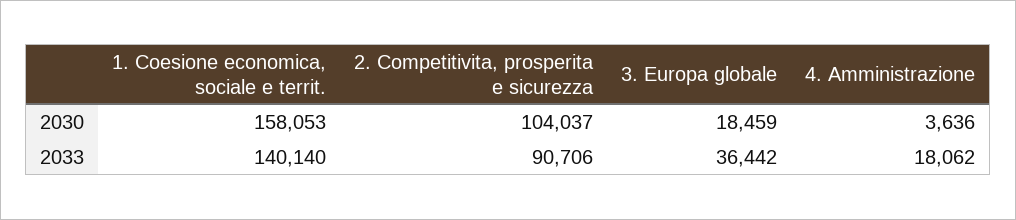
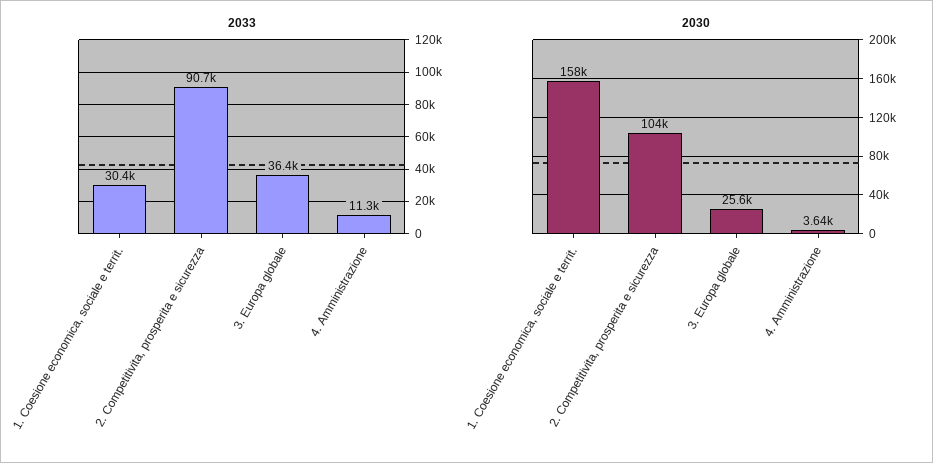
2030, 3. Europa globale: 18459 -> 25600
2033, 1. Coesione economica, sociale e territ.: 140140 -> 30400
2033, 4. Amministrazione: 18062 -> 11300

